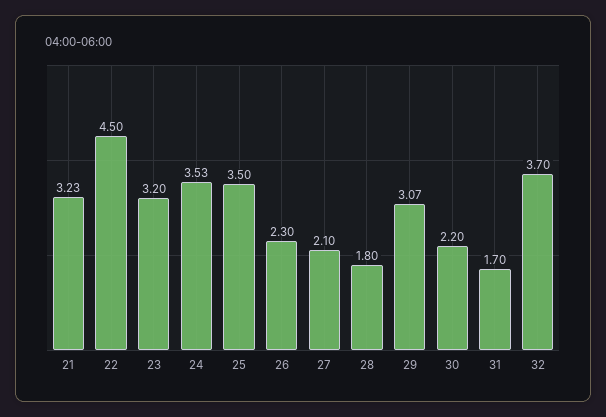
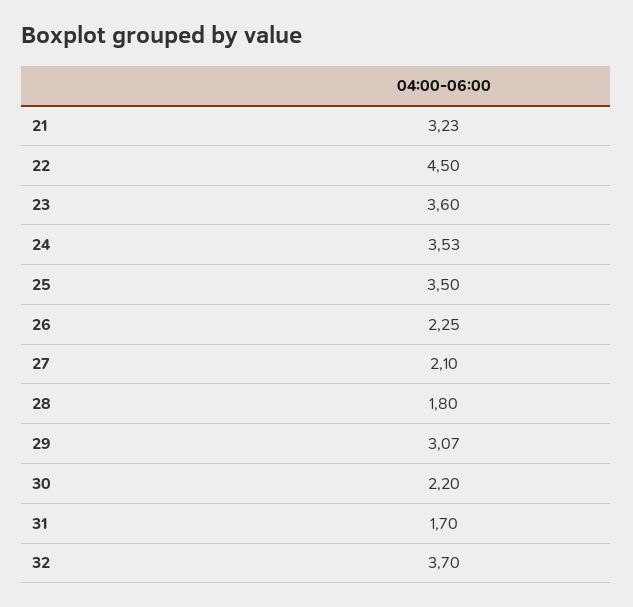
23: 3.2 -> 3.6
26: 2.3 -> 2.25

